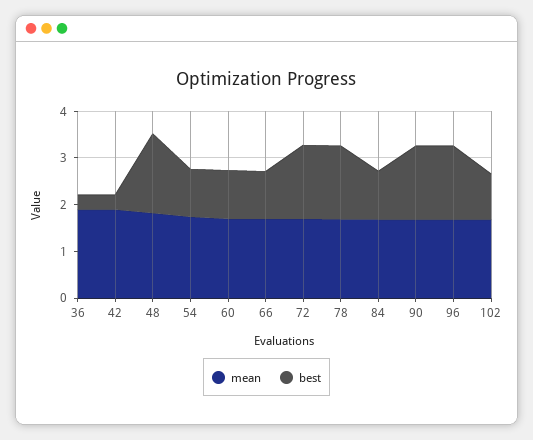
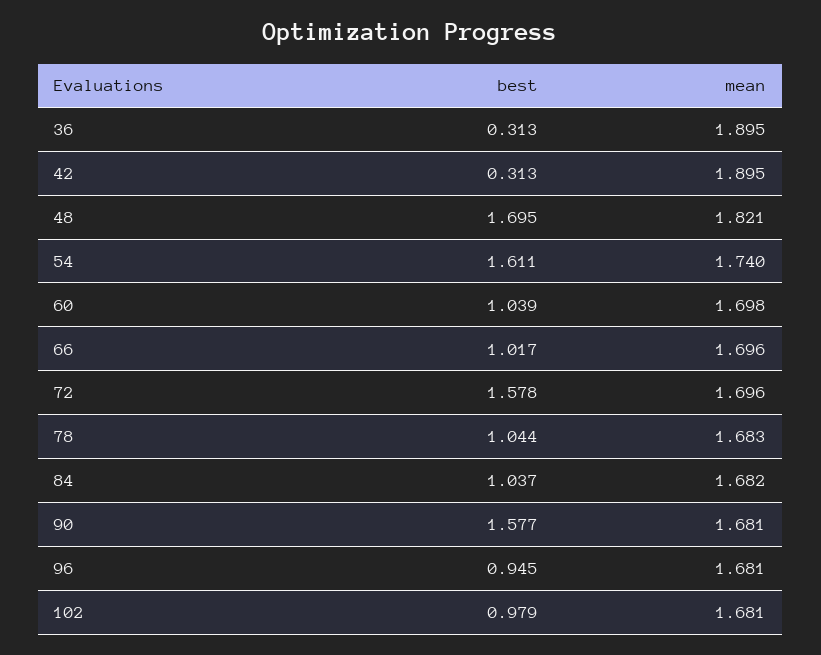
best, 54: 1 -> 1.611
best, 78: 1.6 -> 1.044
best, 96: 1.6 -> 0.945

